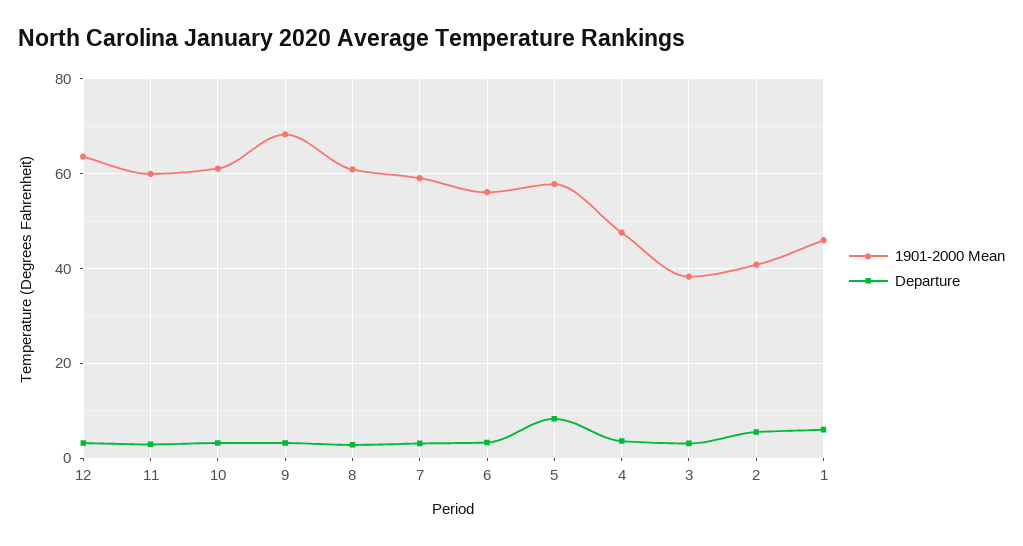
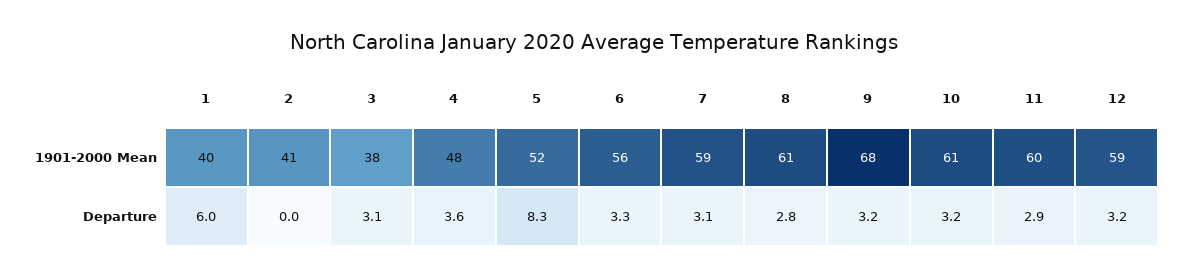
1901-2000 Mean, 12: 64 -> 59
1901-2000 Mean, 5: 58 -> 52
Departure, 2: 6 -> 0
1901-2000 Mean, 1: 46 -> 40

